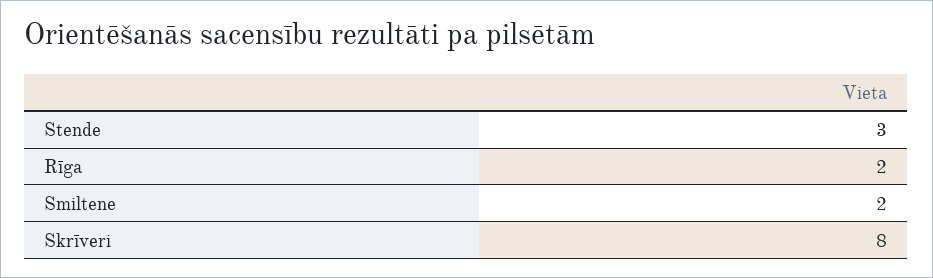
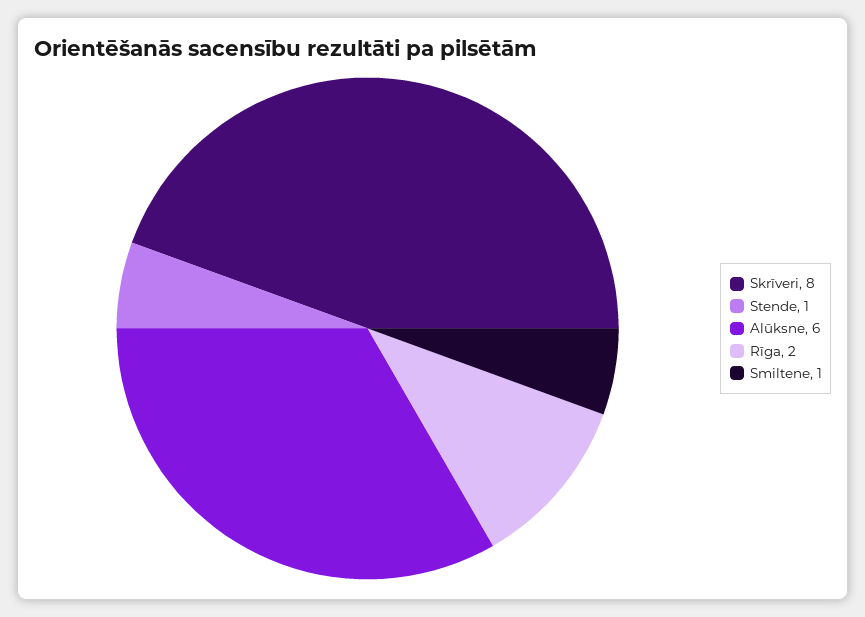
Stende: 3 -> 1
Smiltene: 2 -> 1
Alūksne: none -> 6

